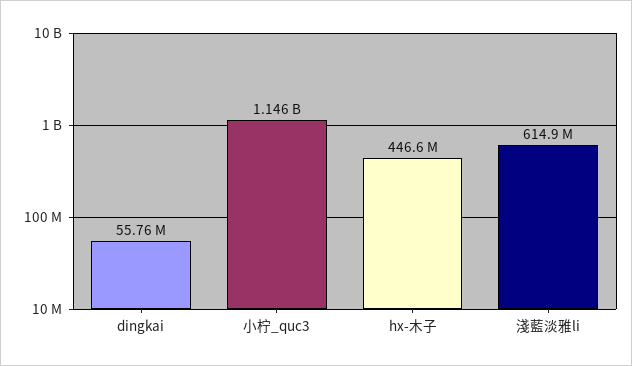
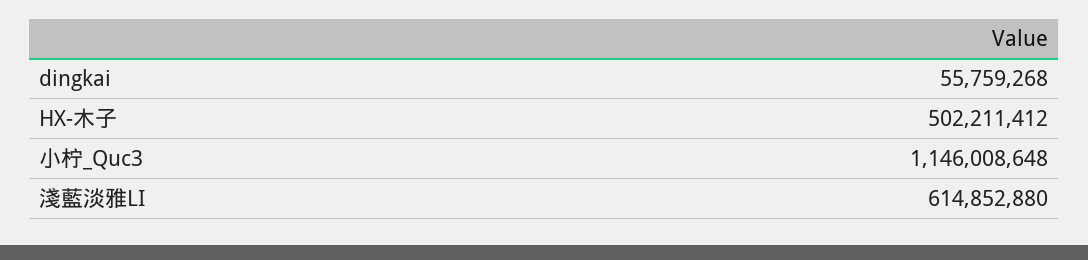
hx-木子: 446600000 -> 502211412

